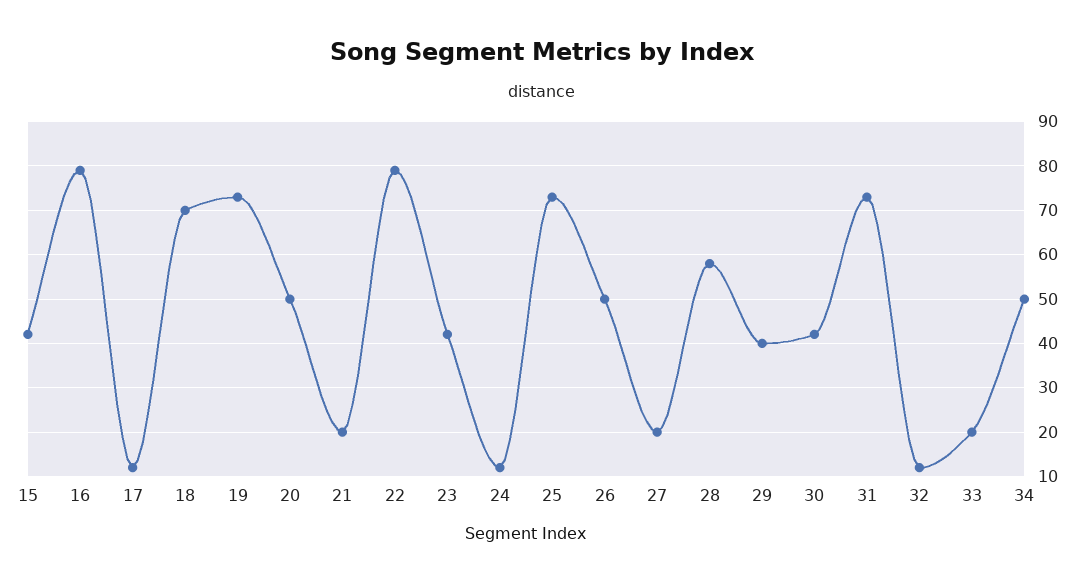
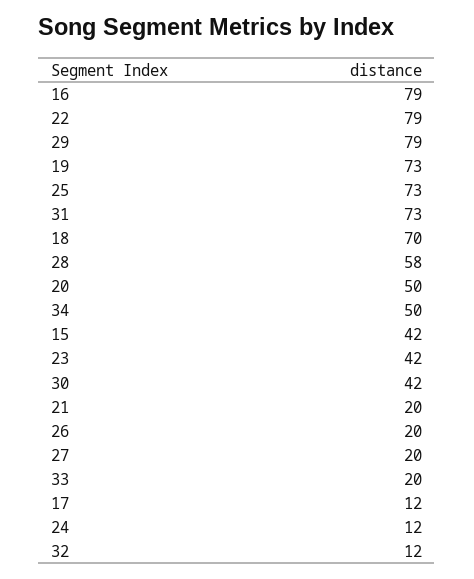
26: 50 -> 20
29: 40 -> 79

